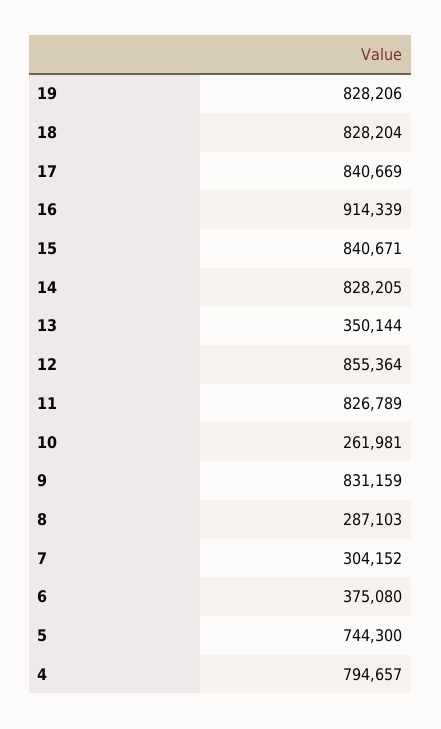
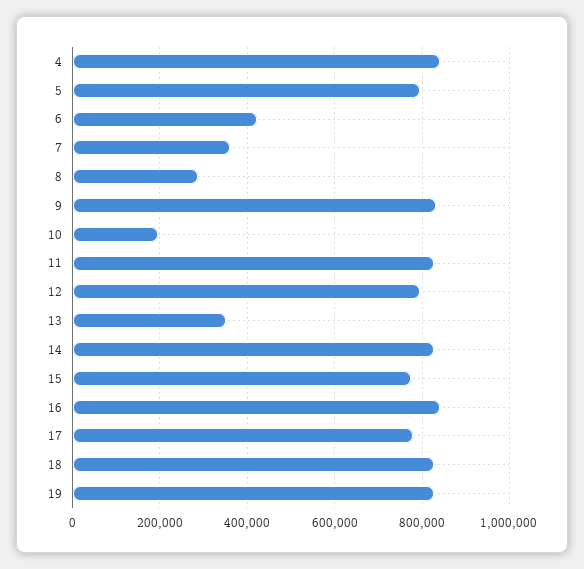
17: 840669 -> 780000
16: 914339 -> 840000
15: 840671 -> 780000
12: 855364 -> 800000
10: 261981 -> 200000
7: 304152 -> 360000
6: 375080 -> 420000
5: 744300 -> 800000
4: 794657 -> 840000

